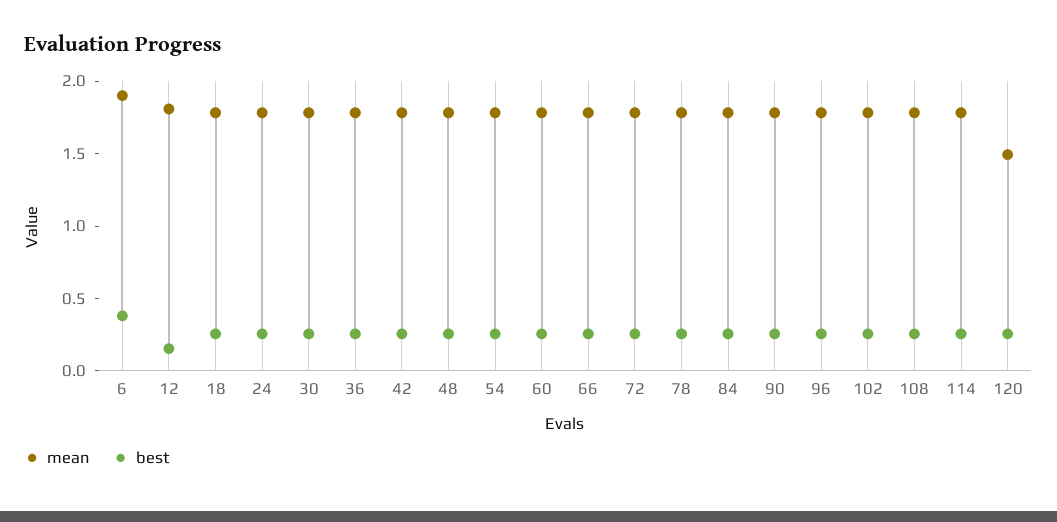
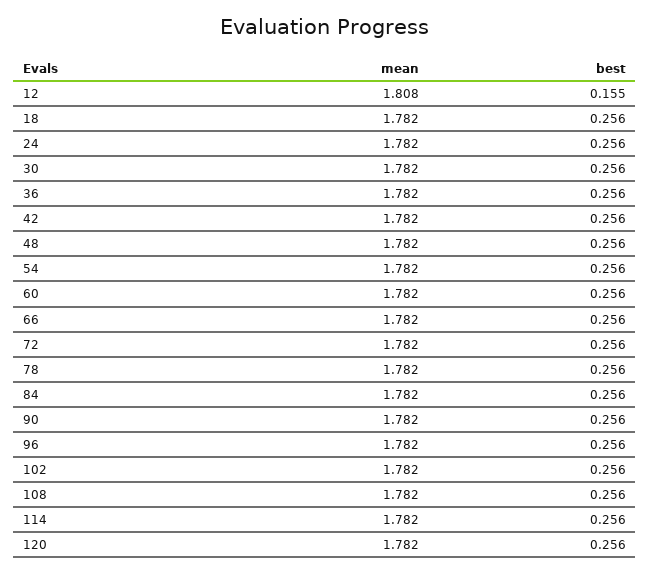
mean, 6: 1.9 -> none
best, 6: 0.4 -> none
mean, 120: 1.5 -> 1.782

